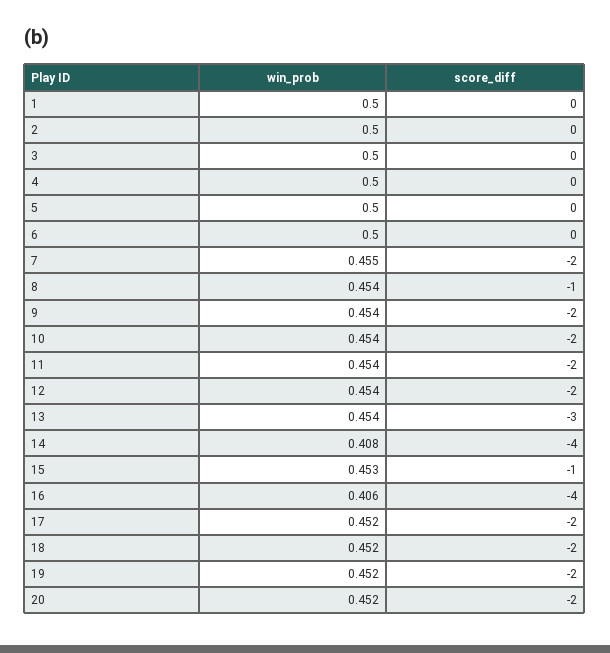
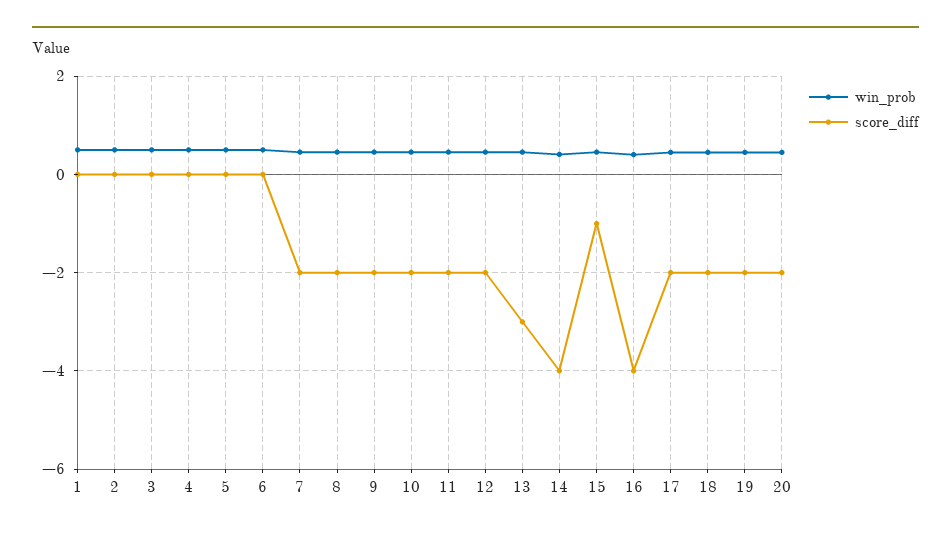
score_diff, 8: -1 -> -2

